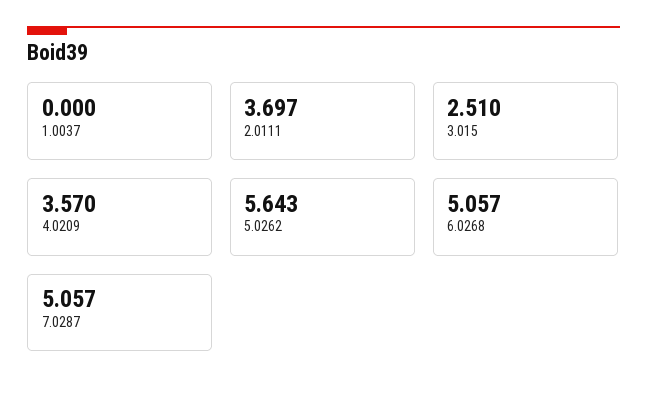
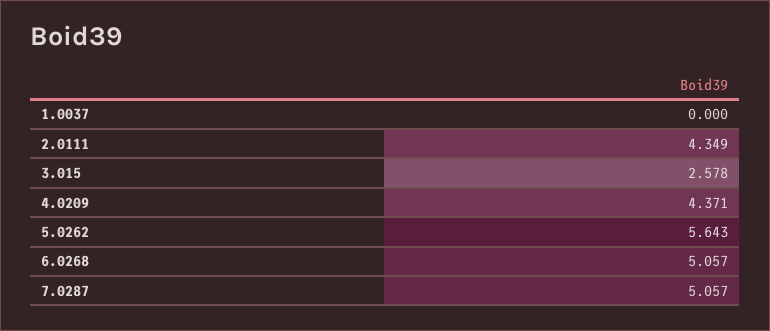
2.0111: 3.697 -> 4.349
3.015: 2.51 -> 2.578
4.0209: 3.57 -> 4.371

